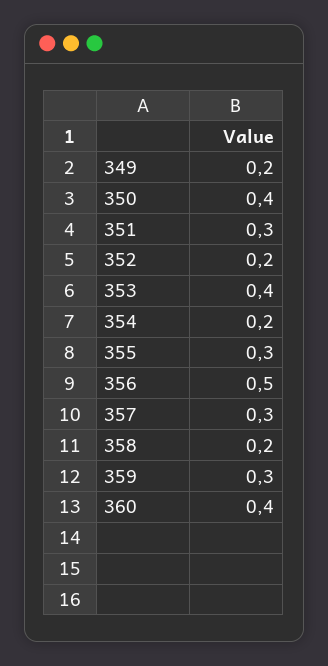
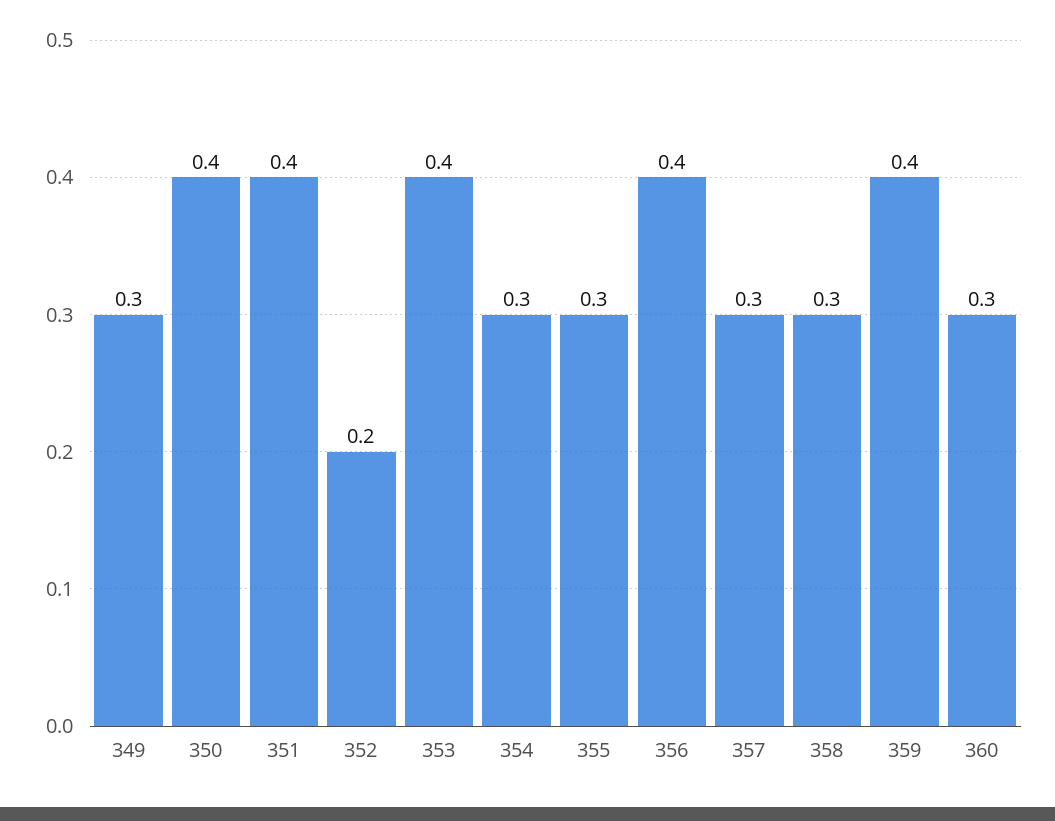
349: 0.2 -> 0.3
351: 0.3 -> 0.4
354: 0.2 -> 0.3
356: 0.5 -> 0.4
358: 0.2 -> 0.3
359: 0.3 -> 0.4
360: 0.4 -> 0.3

